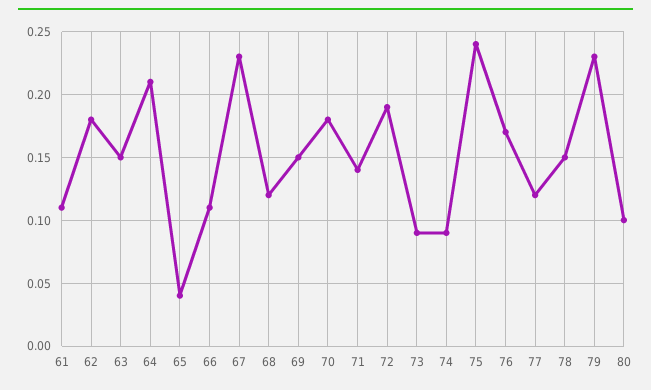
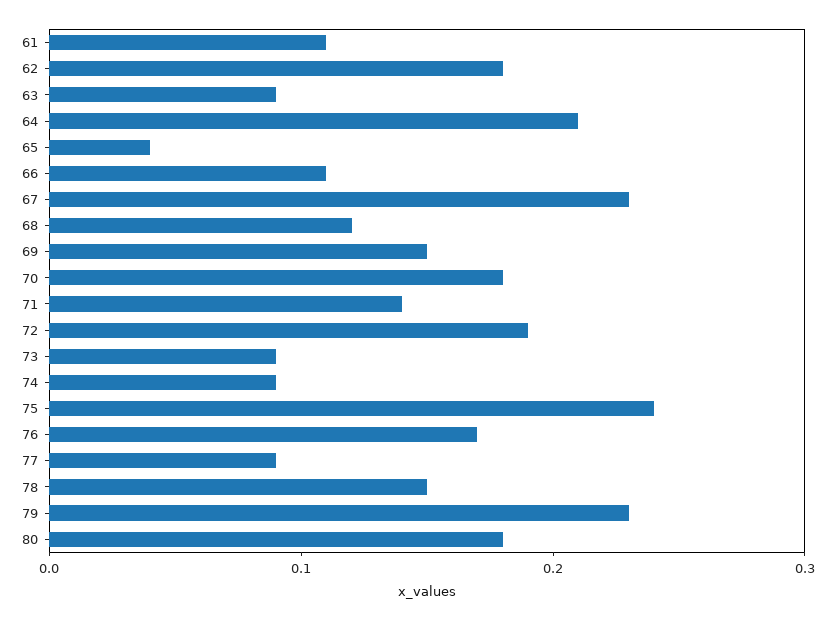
63: 0.15 -> 0.09
77: 0.12 -> 0.09
80: 0.1 -> 0.18

